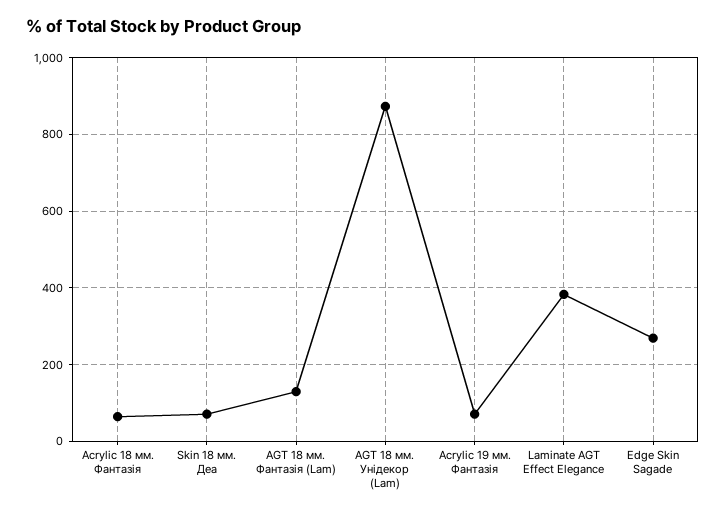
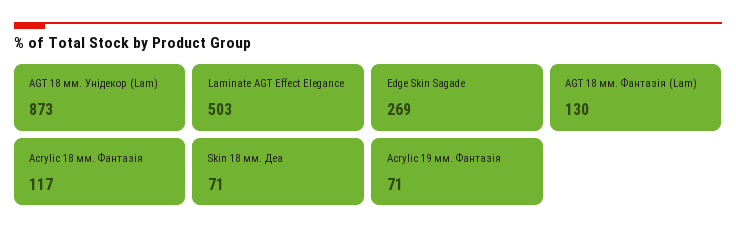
Acrylic 18 мм. Фантазія: 60 -> 117
Laminate AGT Effect Elegance: 380 -> 503

